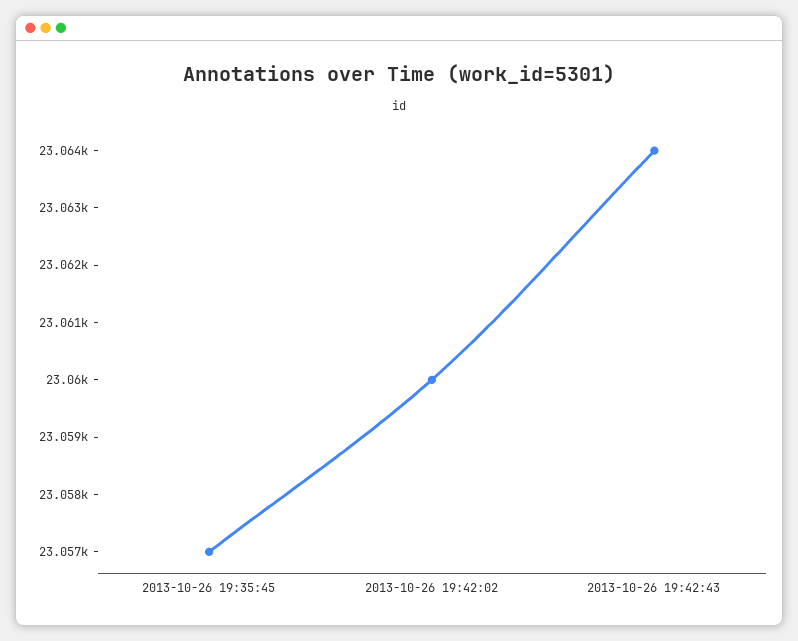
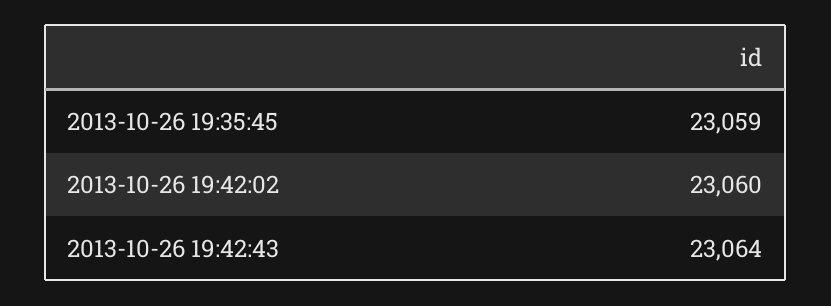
2013-10-26 19:35:45: 23057 -> 23059

